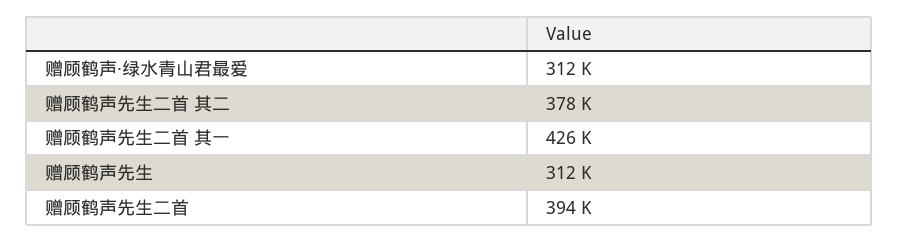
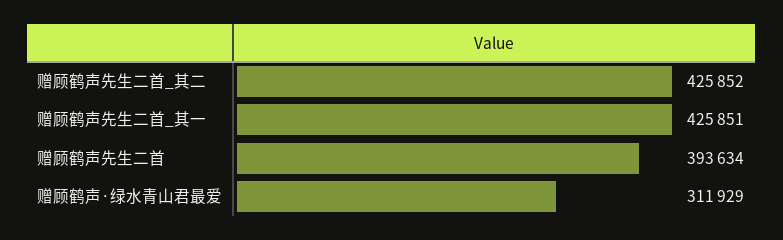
赠顾鹤声先生二首 其二: 378000 -> 425852
赠顾鹤声先生: 312000 -> none

